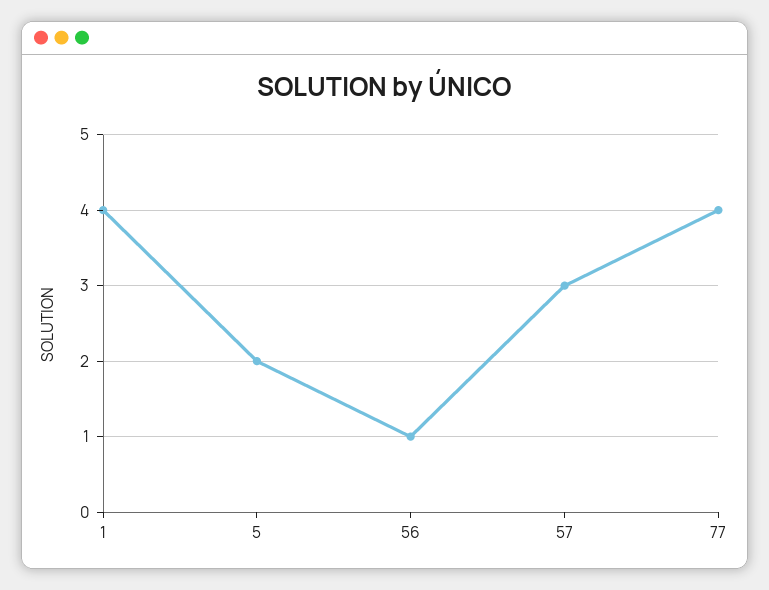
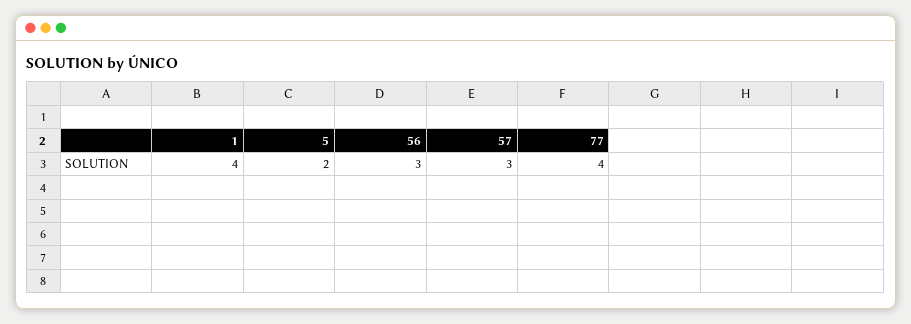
56: 1 -> 3

